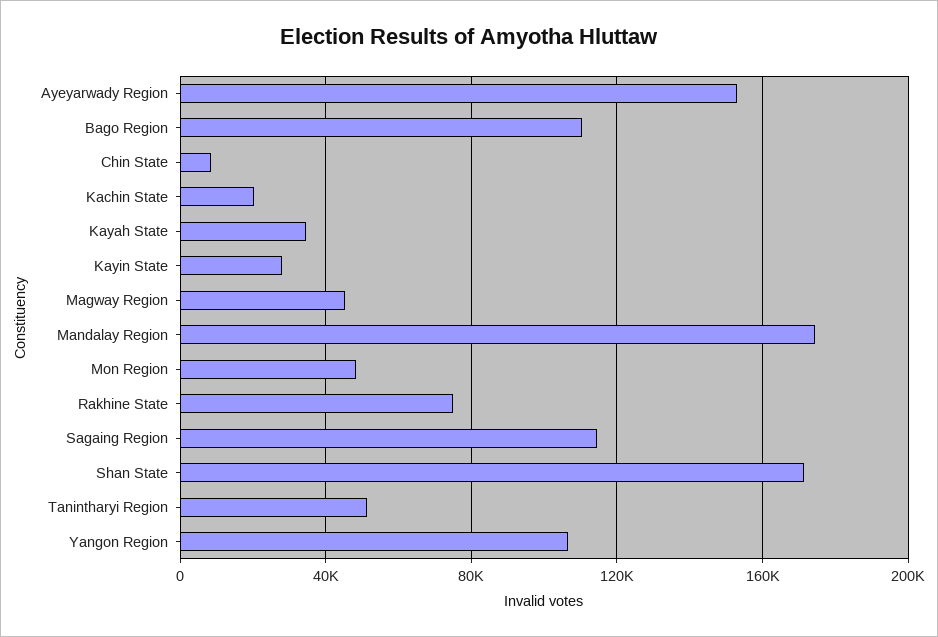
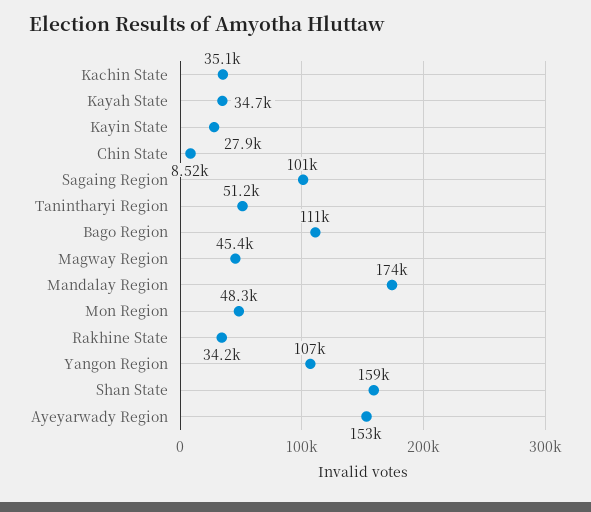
Kachin State: 20000 -> 35100
Rakhine State: 75000 -> 34200
Sagaing Region: 115000 -> 101000
Shan State: 170000 -> 159000

